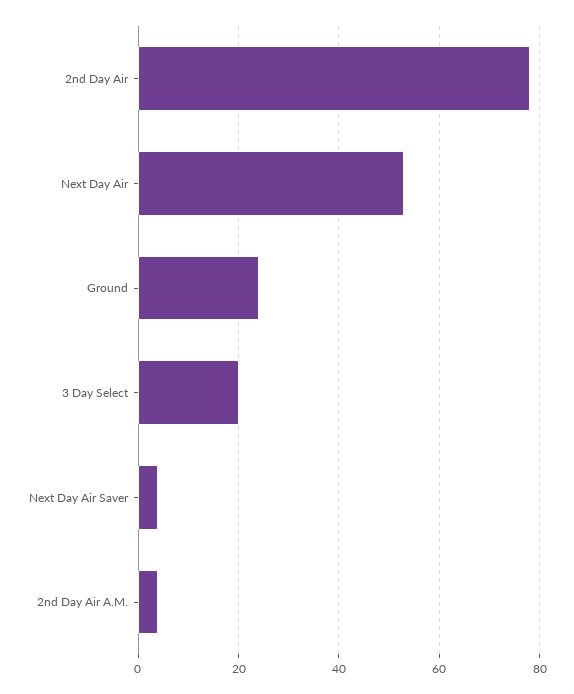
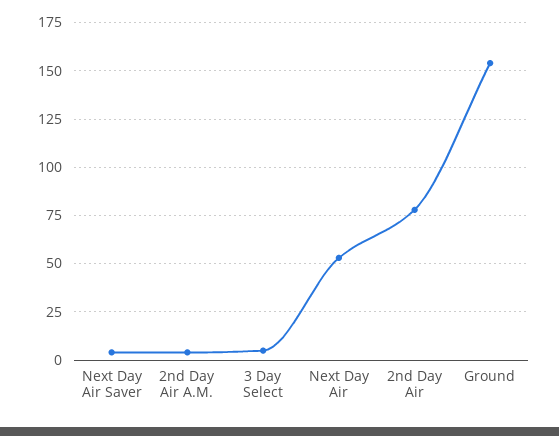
Ground: 25 -> 155
3 Day Select: 20 -> 5

